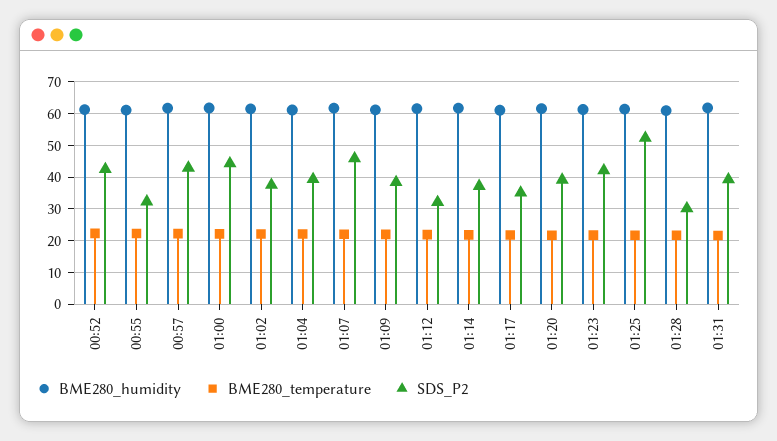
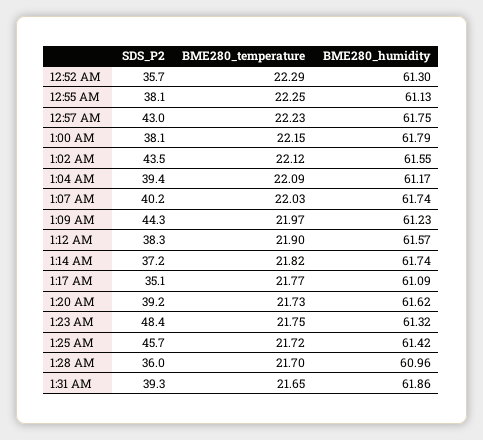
SDS_P2, 00:52: 42 -> 35.7
SDS_P2, 00:55: 32 -> 38.1
SDS_P2, 01:00: 44 -> 38.1
SDS_P2, 01:02: 38 -> 43.5
SDS_P2, 01:07: 46 -> 40.2
SDS_P2, 01:09: 38 -> 44.3
SDS_P2, 01:12: 32 -> 38.3
SDS_P2, 01:23: 42 -> 48.4
SDS_P2, 01:25: 52 -> 45.7
SDS_P2, 01:28: 30 -> 36

